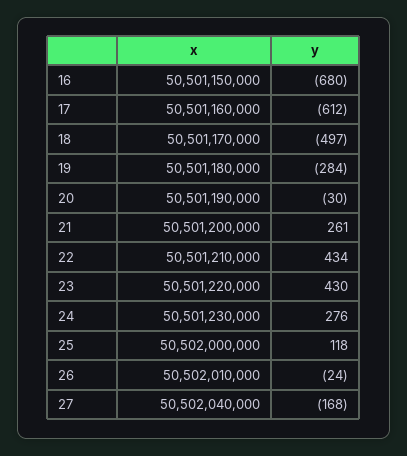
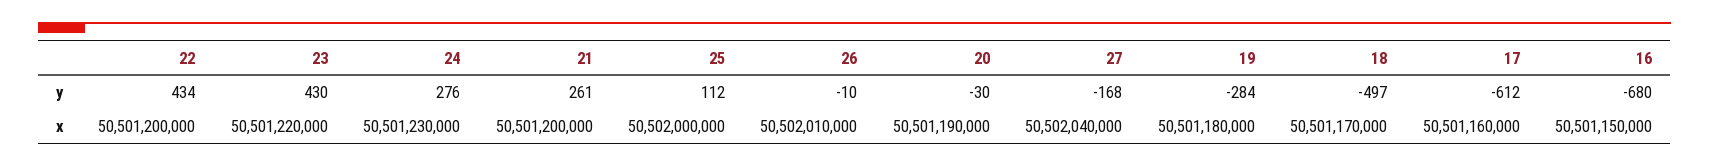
x, 22: 50501210000 -> 50501200000
y, 25: 118 -> 112
y, 26: -24 -> -10

